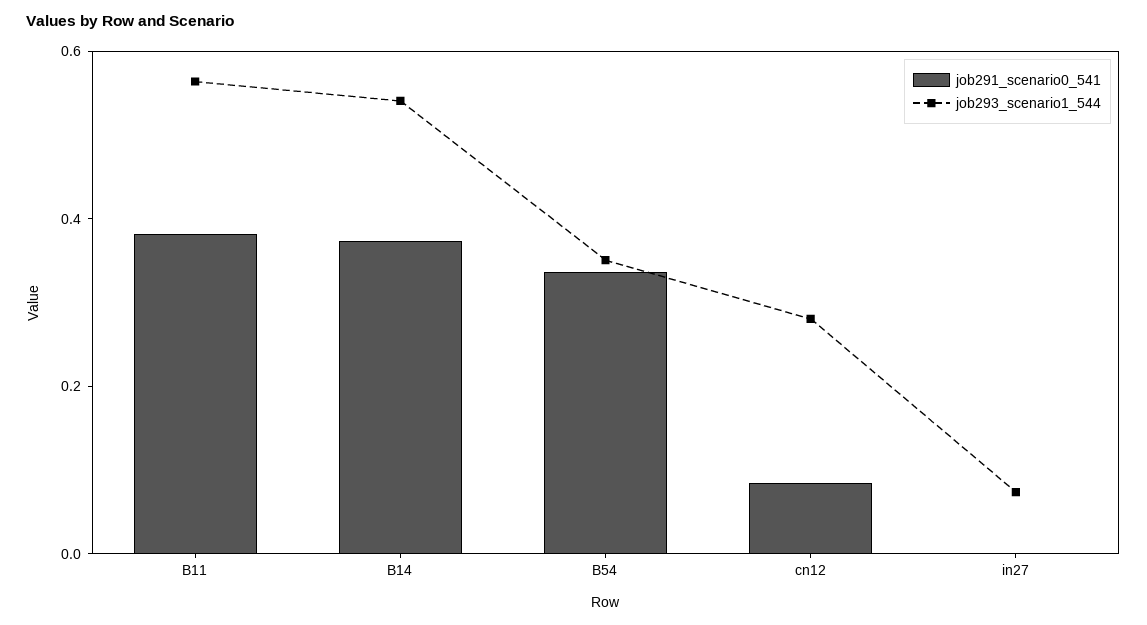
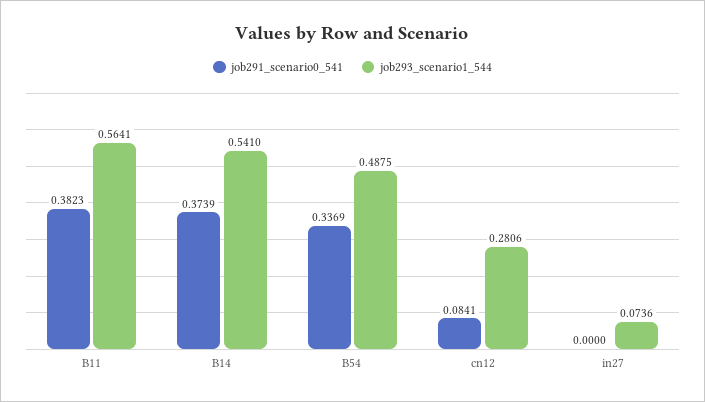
job293_scenario1_544, B54: 0.35 -> 0.4875

